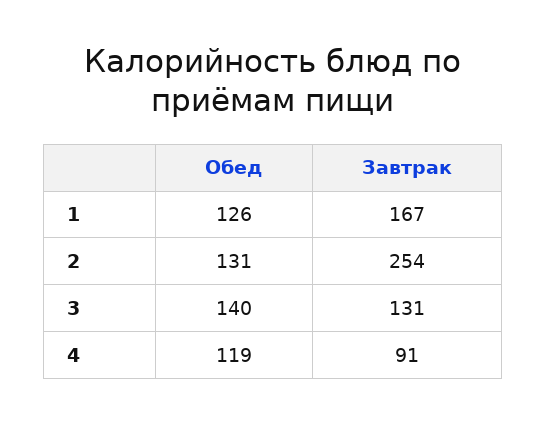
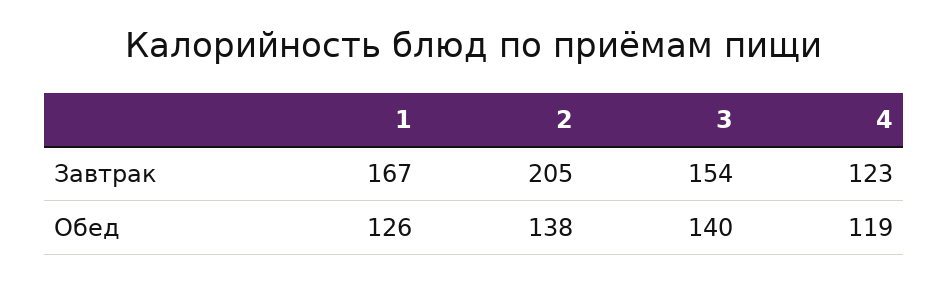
Обед, 2: 131 -> 138
Завтрак, 2: 254 -> 205
Завтрак, 3: 131 -> 154
Завтрак, 4: 91 -> 123

